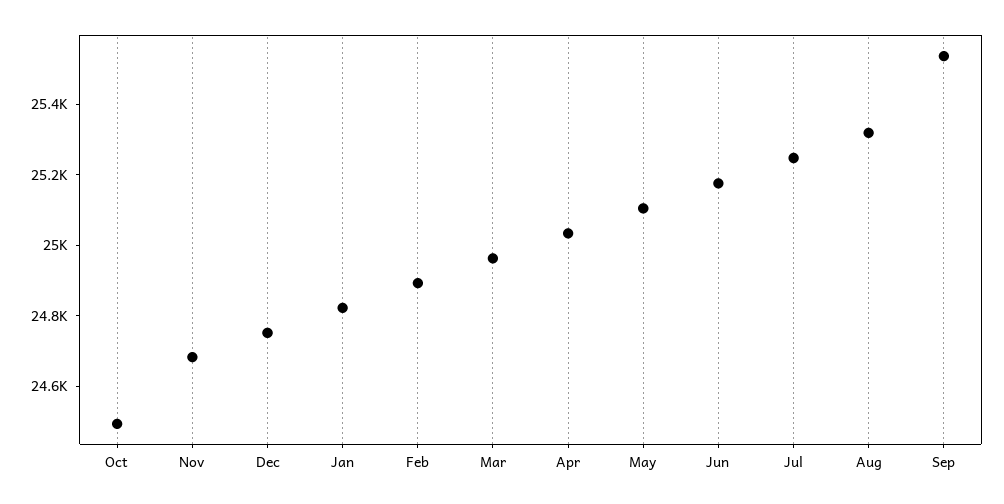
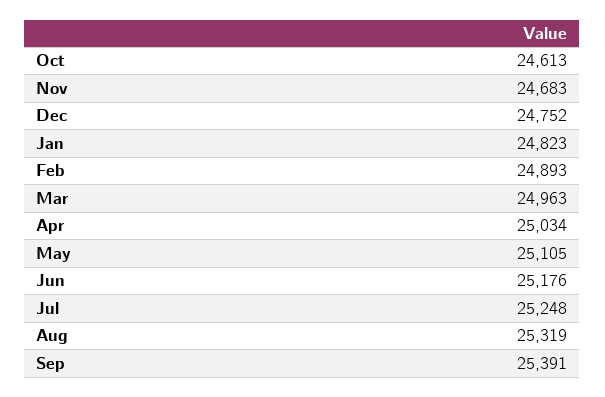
Oct: 24500 -> 24613
Sep: 25550 -> 25391

